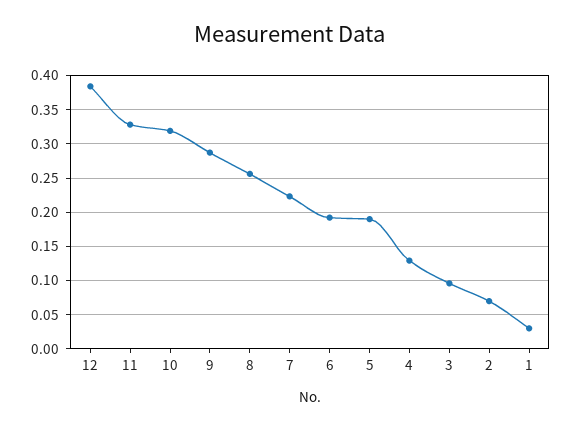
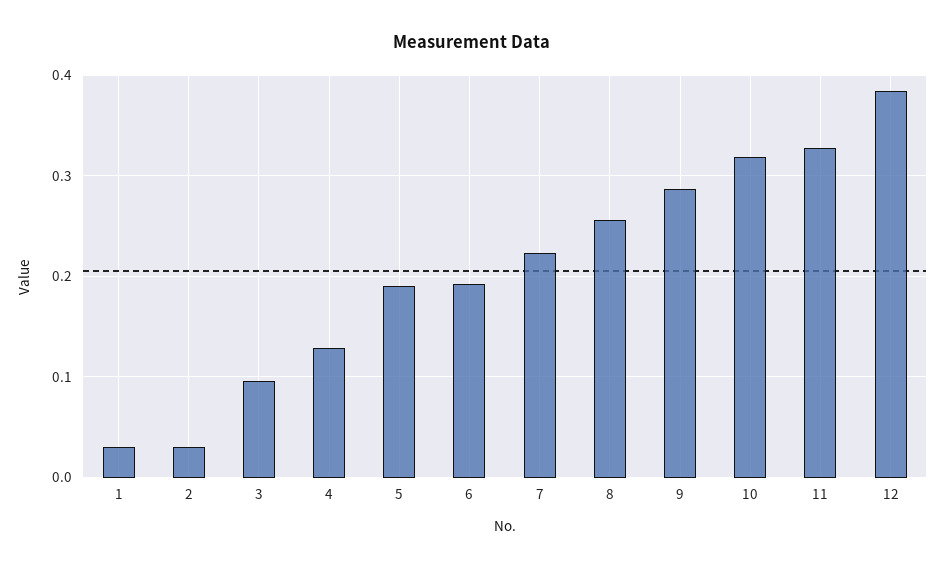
2: 0.07 -> 0.03

